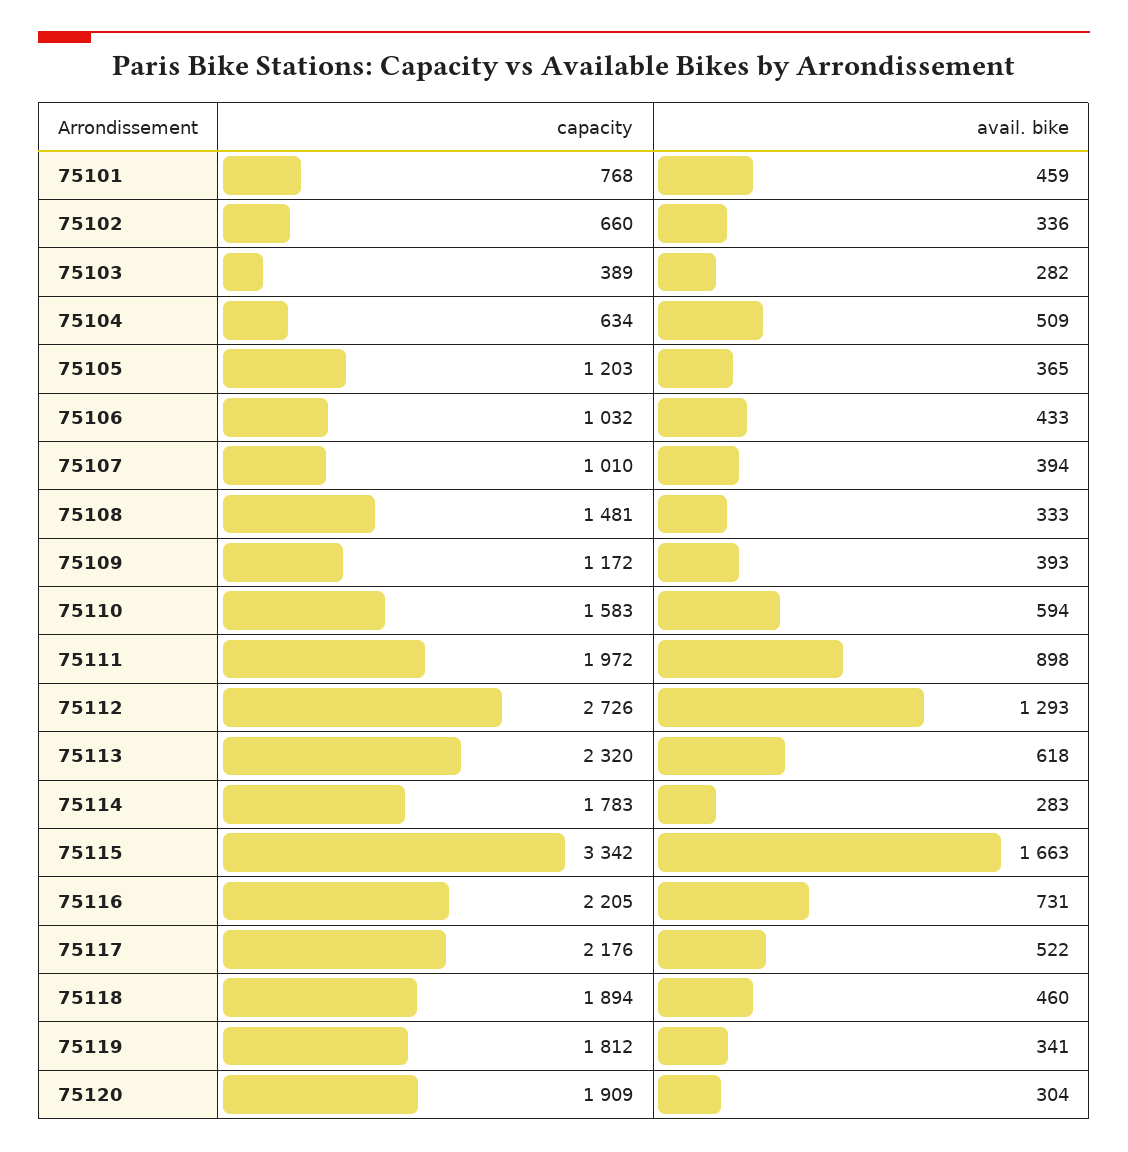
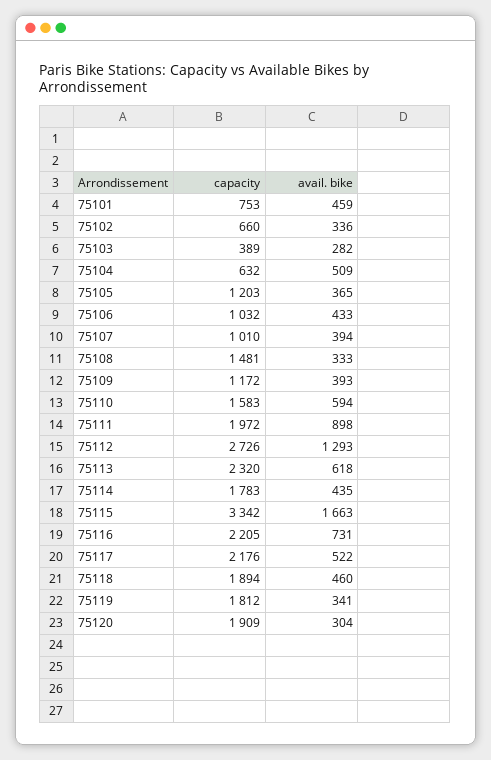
capacity, 75101: 768 -> 753
capacity, 75104: 634 -> 632
avail. bike, 75114: 283 -> 435

